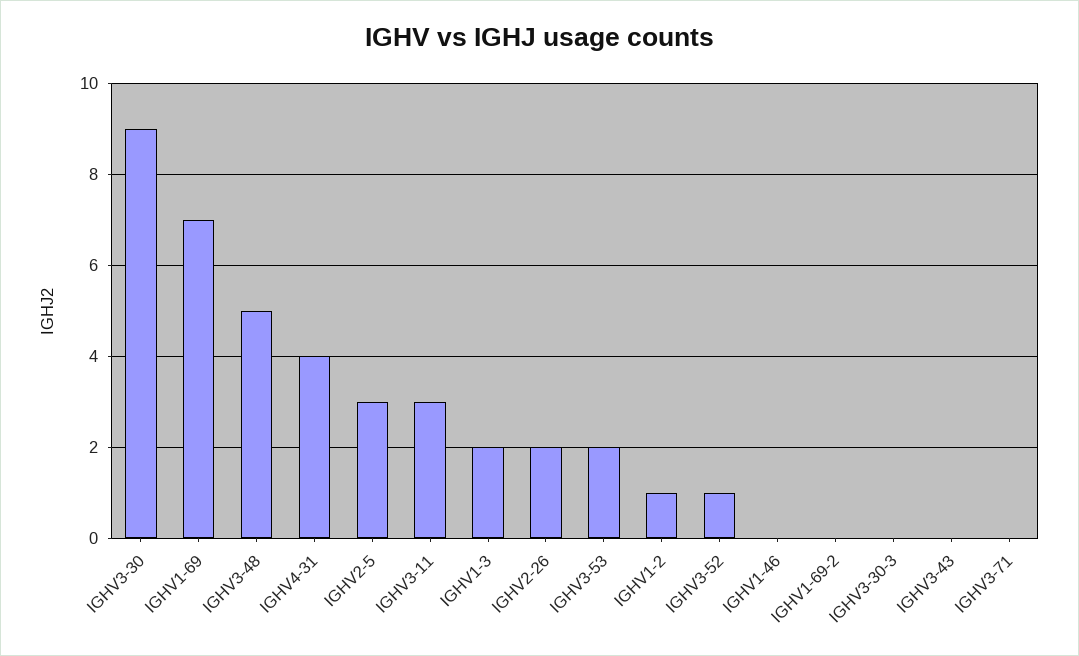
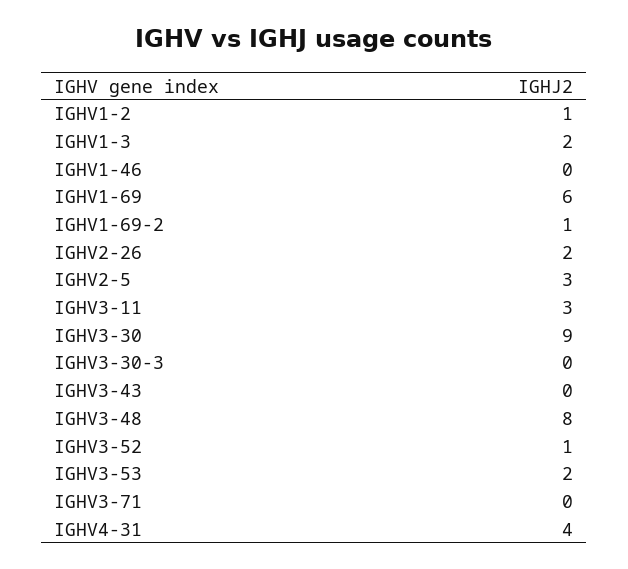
IGHV1-69: 7 -> 6
IGHV3-48: 5 -> 8
IGHV1-69-2: 0 -> 1

